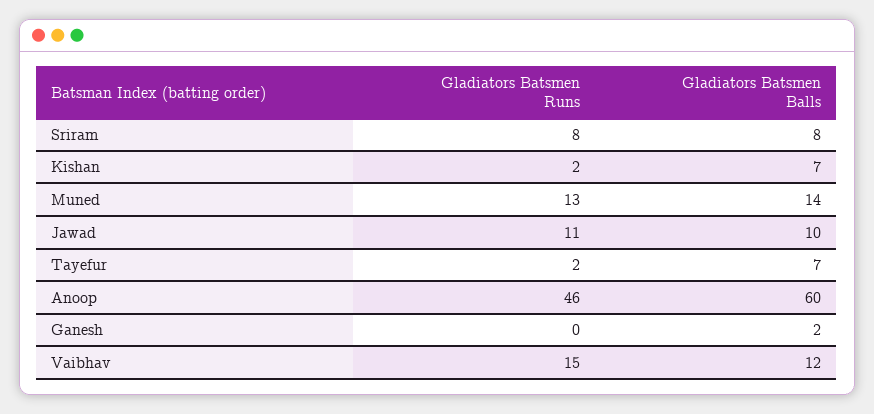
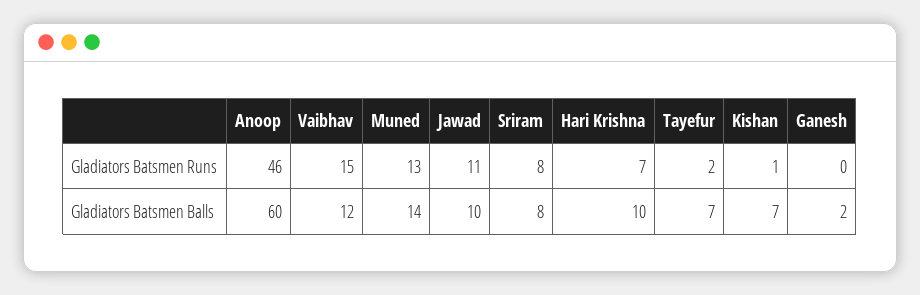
Gladiators Batsmen Runs, Kishan: 2 -> 1
Gladiators Batsmen Runs, Hari Krishna: none -> 7
Gladiators Batsmen Balls, Hari Krishna: none -> 10

